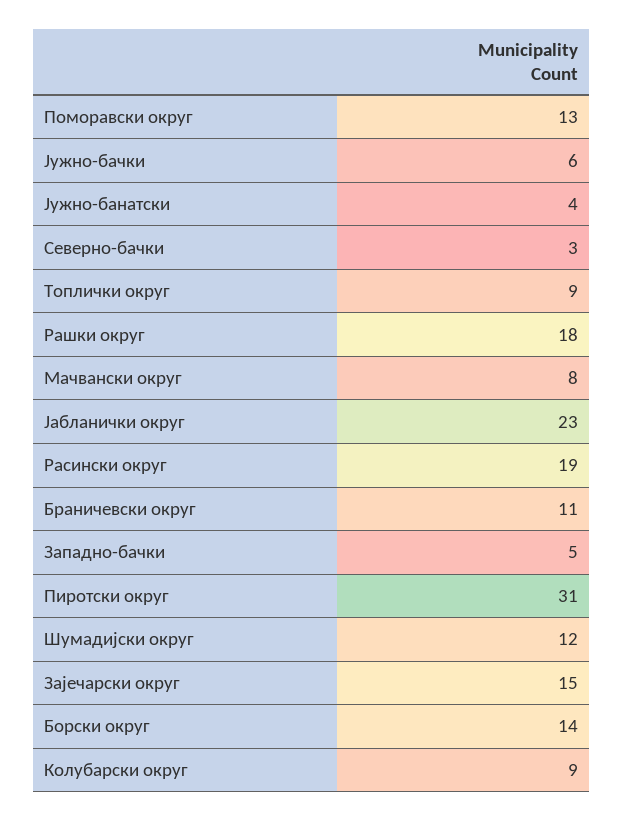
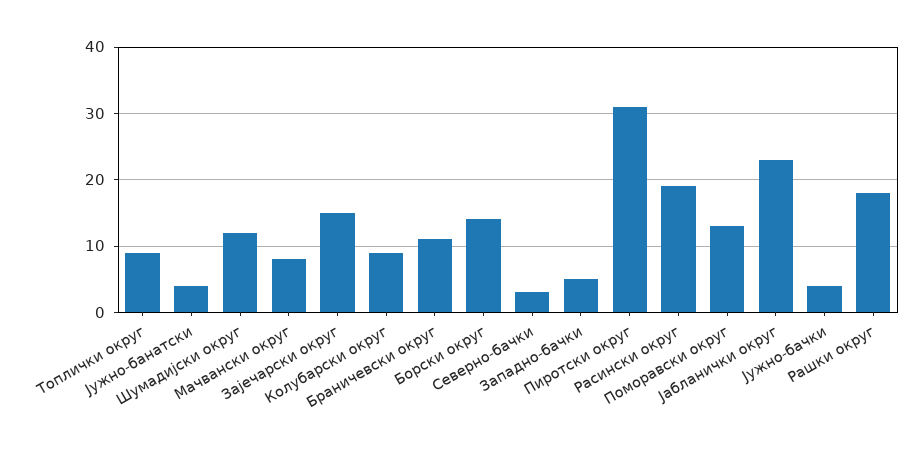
Јужно-бачки: 6 -> 4

